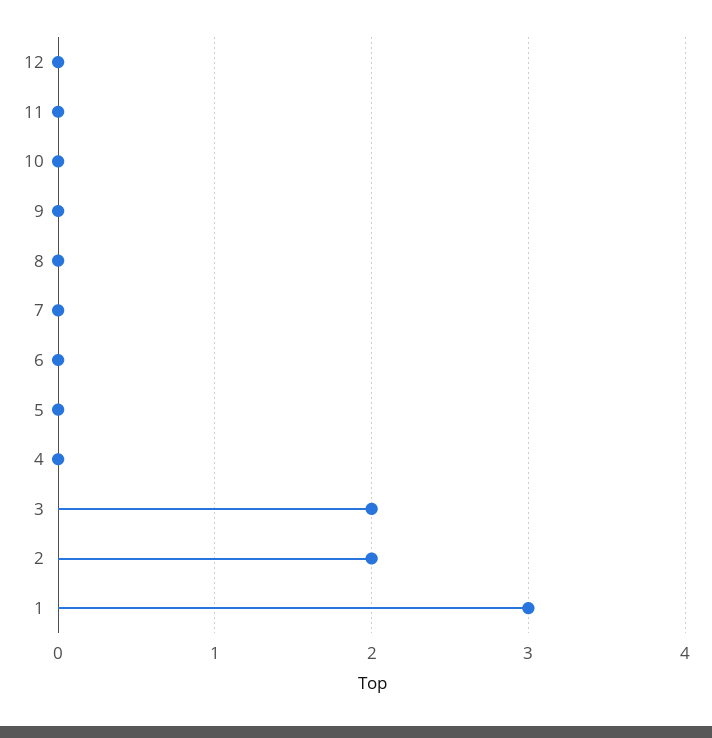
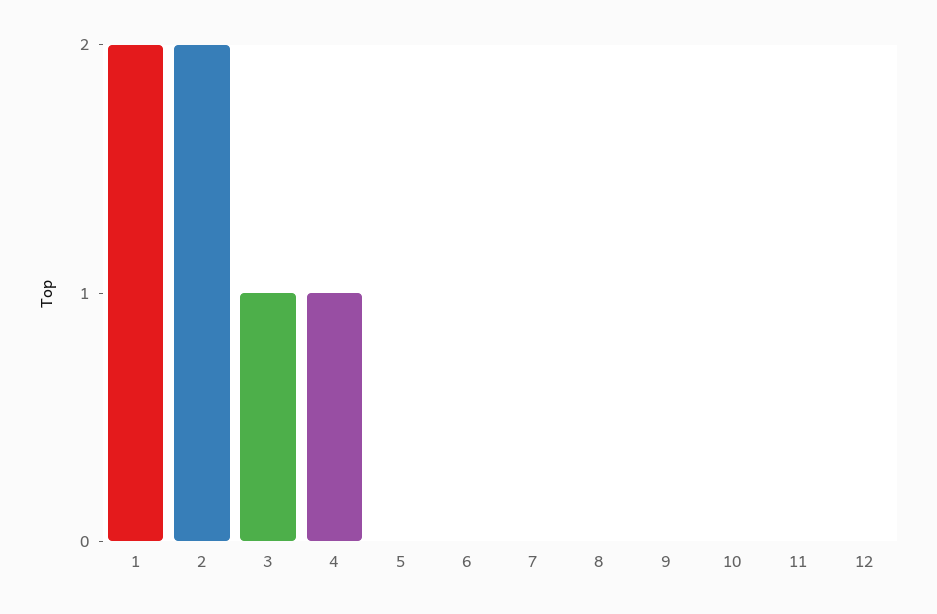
4: 0 -> 1
3: 2 -> 1
1: 3 -> 2

